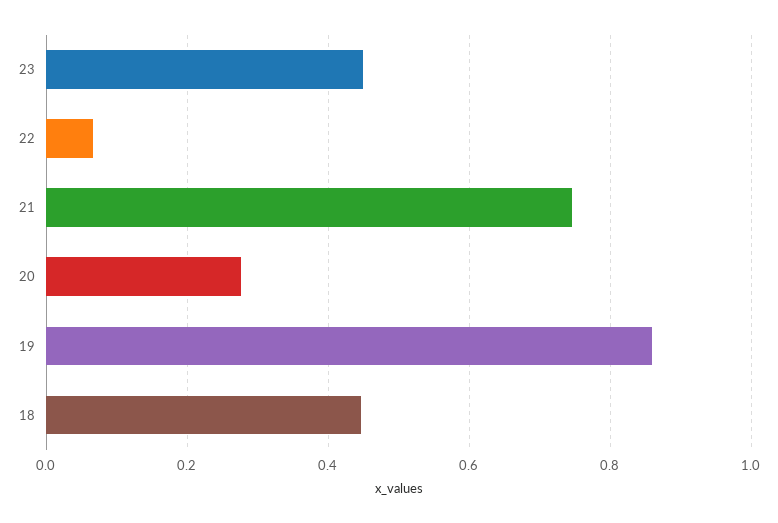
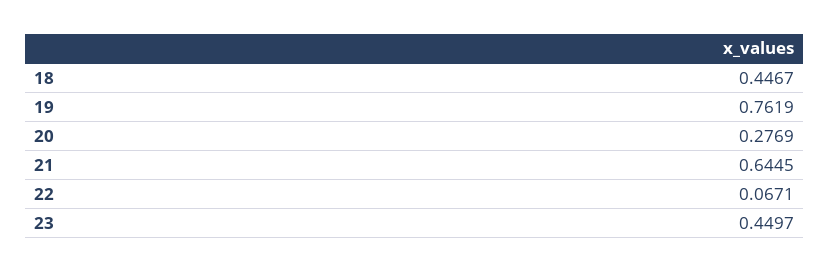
21: 0.74 -> 0.6445
19: 0.86 -> 0.7619

